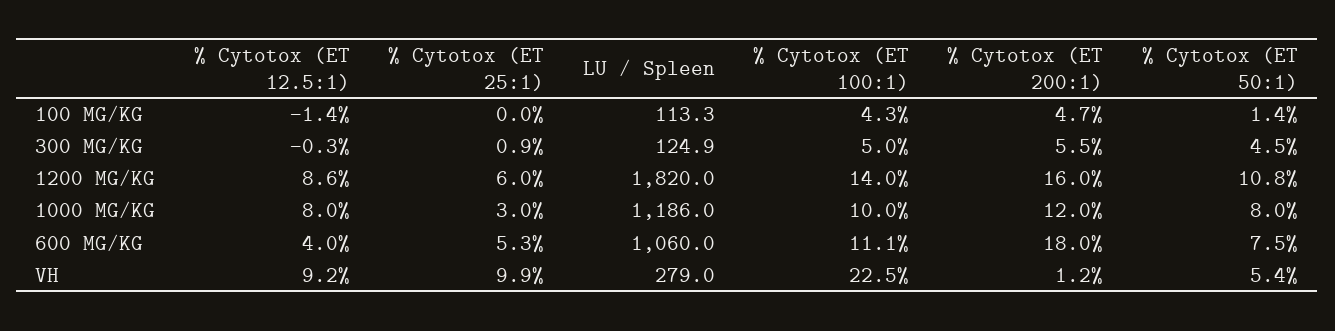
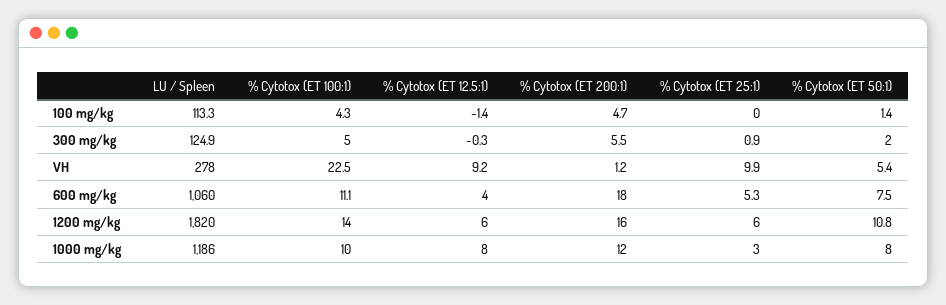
% Cytotox (ET 50:1), 300 MG/KG: 4.5 -> 2
% Cytotox (ET 12.5:1), 1200 MG/KG: 8.6 -> 6
LU / Spleen, VH: 279 -> 278

